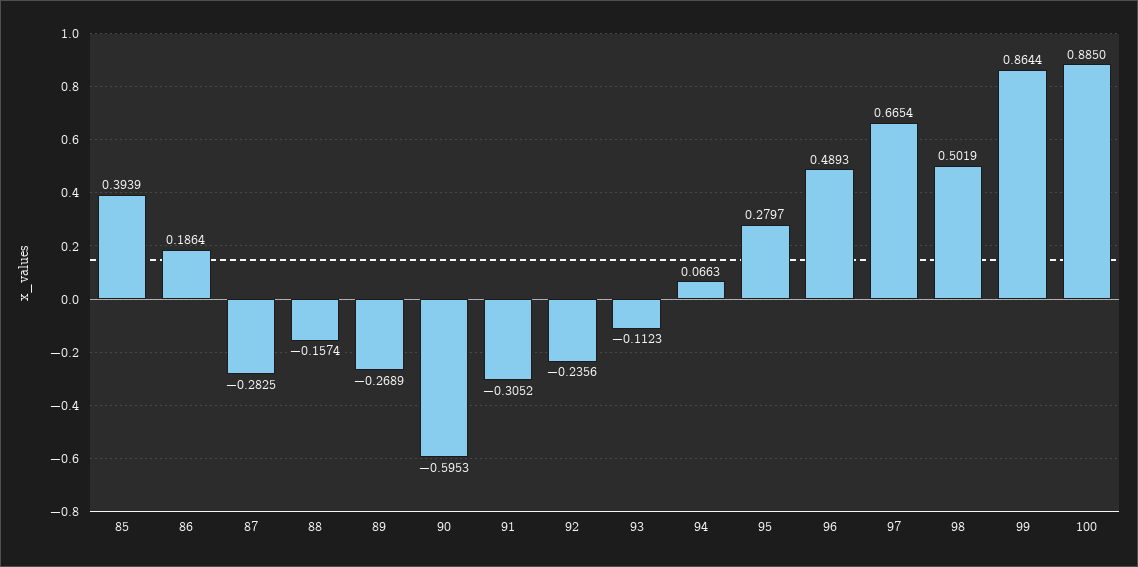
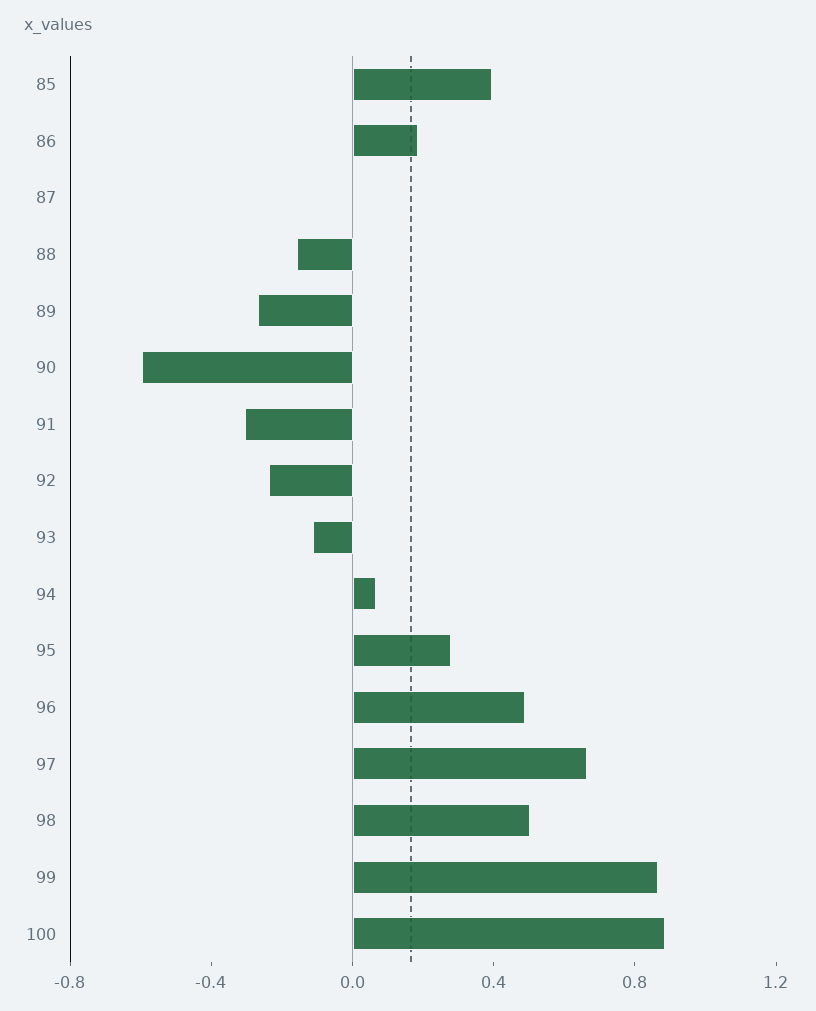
87: -0.2825 -> 0

